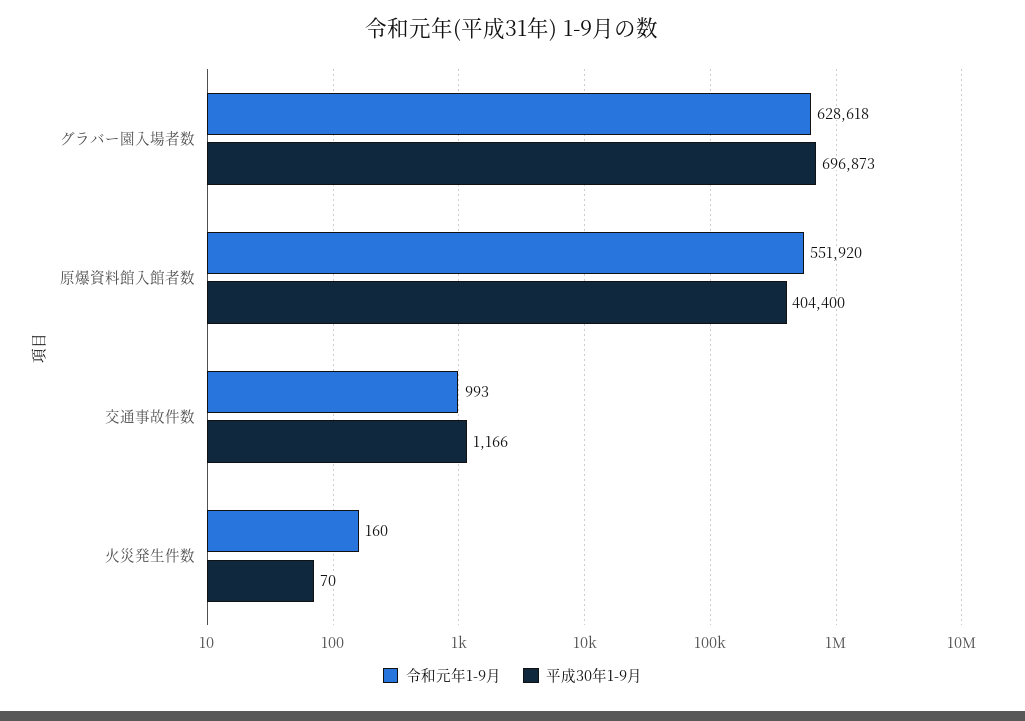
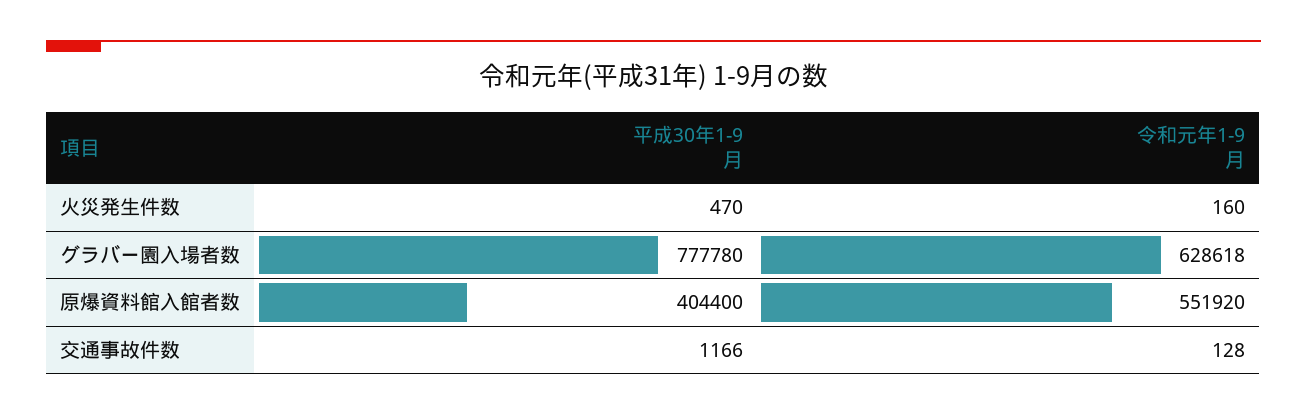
平成30年1-9月, グラバー園入場者数: 696873 -> 777780
令和元年1-9月, 交通事故件数: 993 -> 128
平成30年1-9月, 火災発生件数: 70 -> 470

